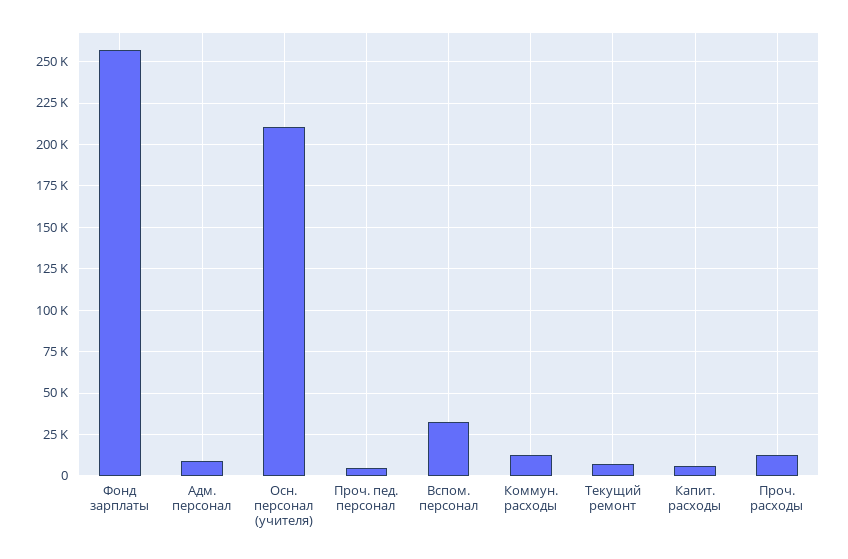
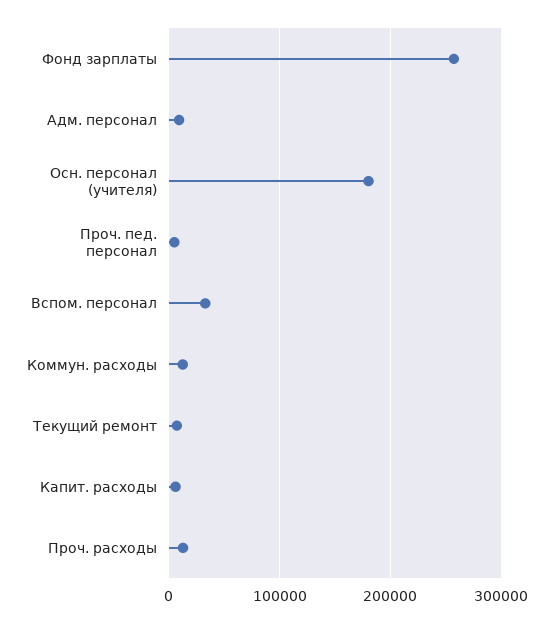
Осн. персонал (учителя): 210000 -> 180000

